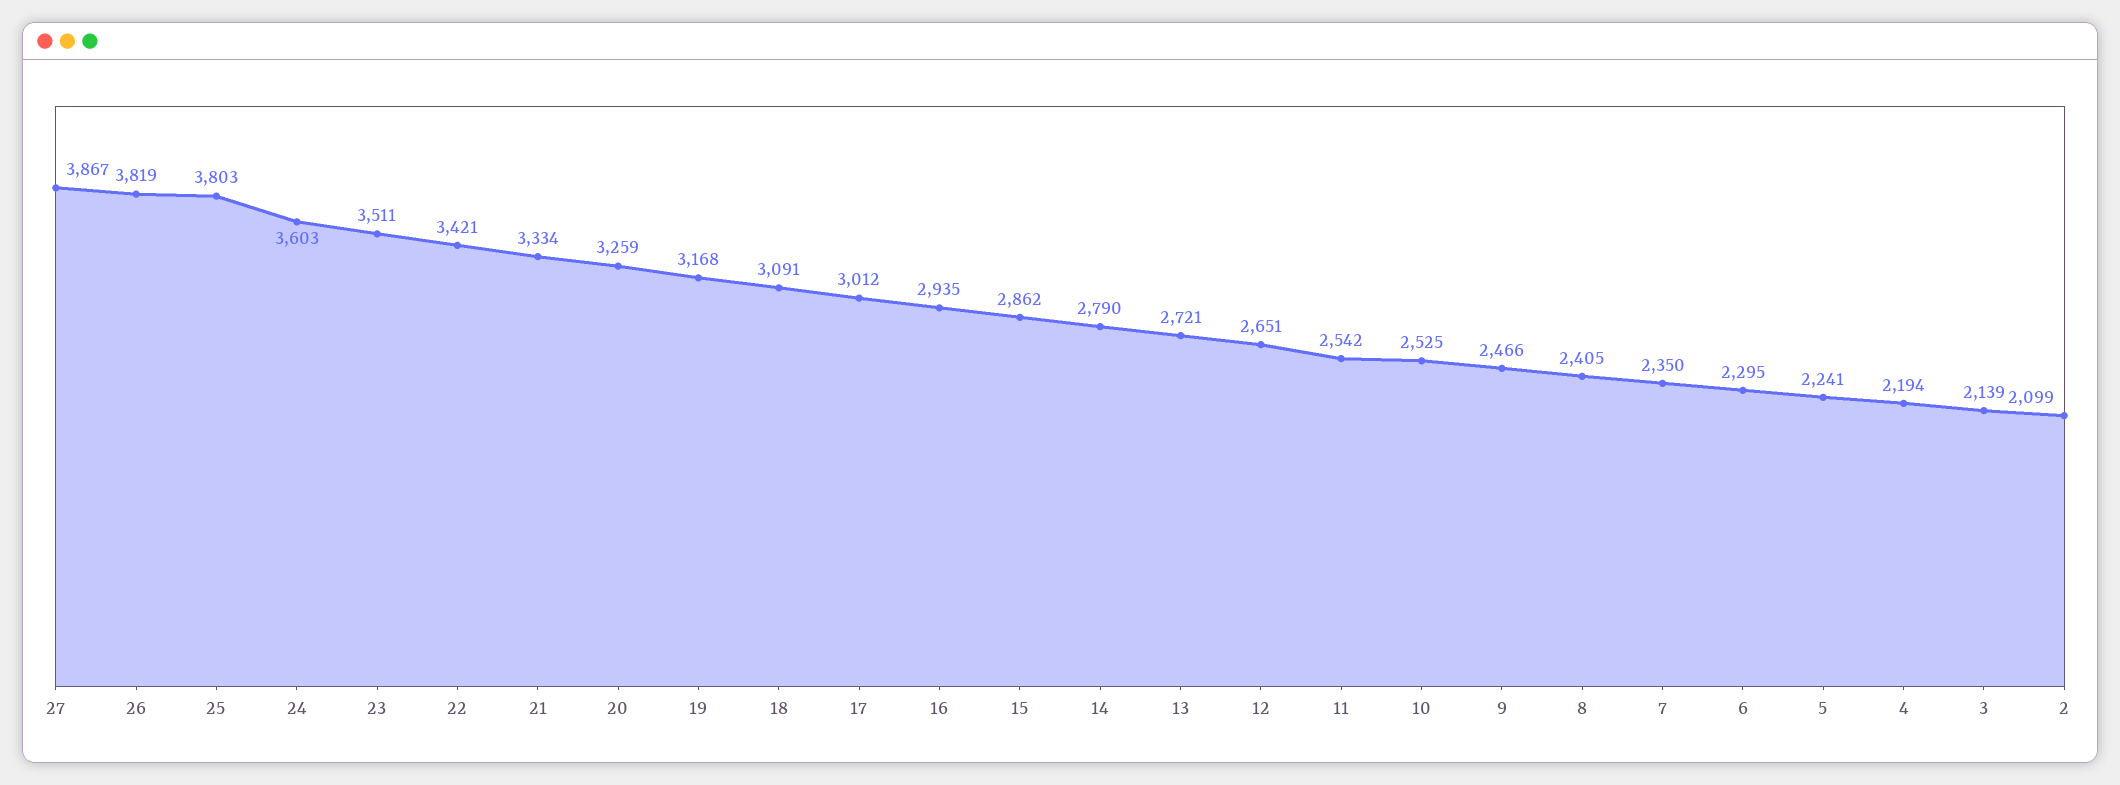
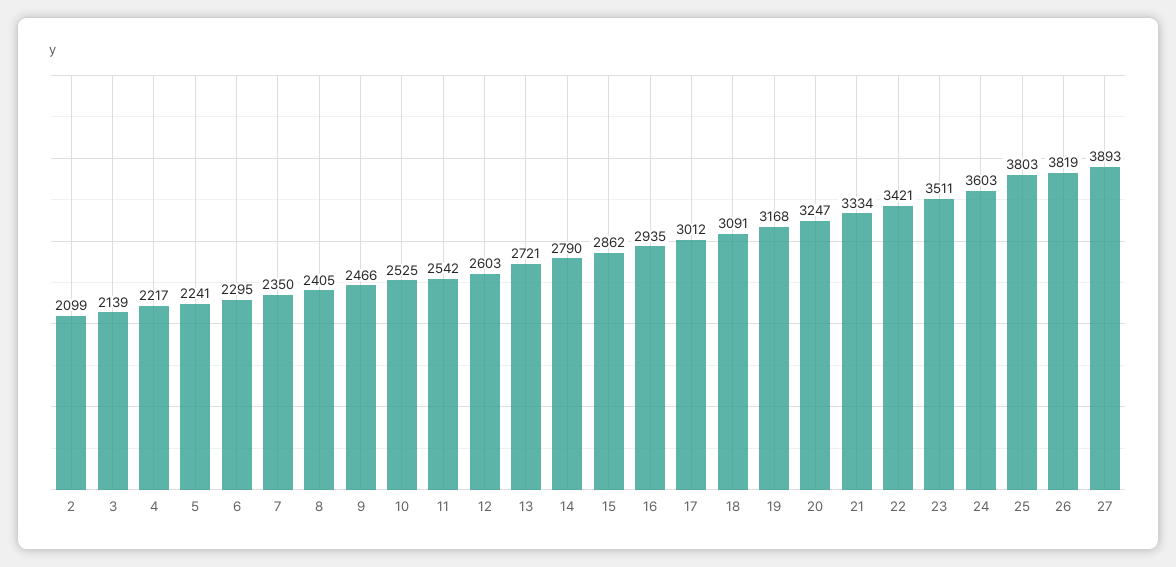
27: 3867 -> 3893
20: 3259 -> 3247
12: 2651 -> 2603
4: 2194 -> 2217

